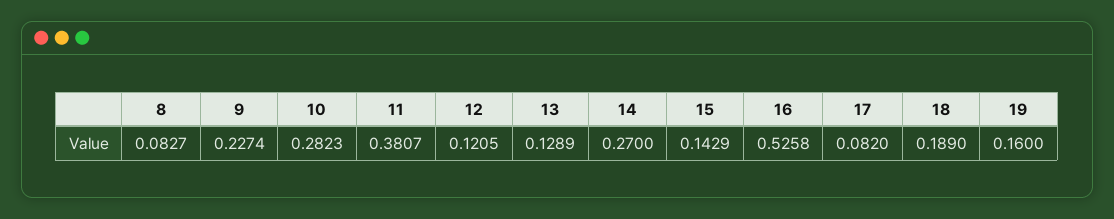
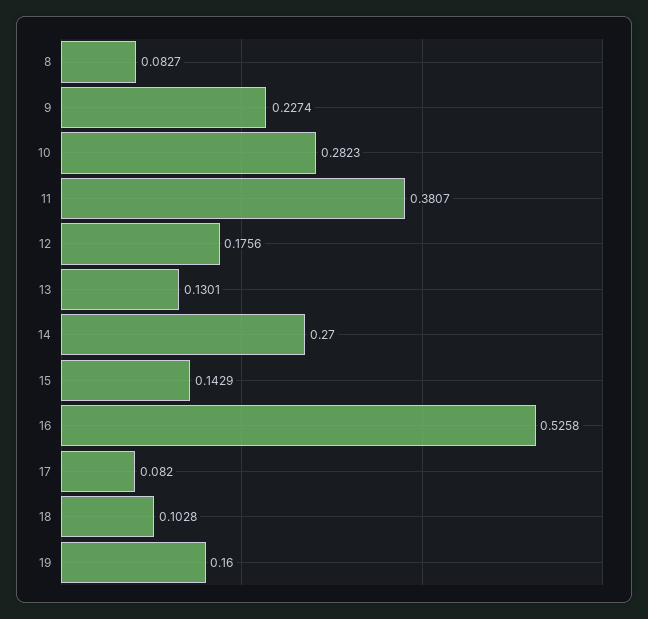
12: 0.1205 -> 0.1756
13: 0.1289 -> 0.1301
18: 0.189 -> 0.1028

